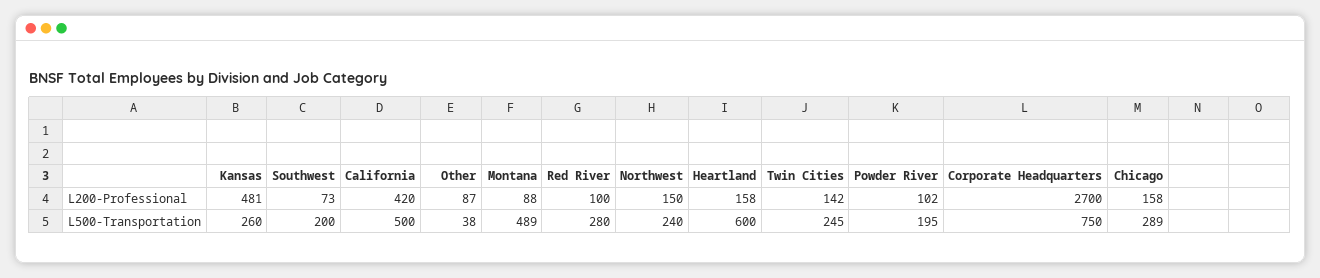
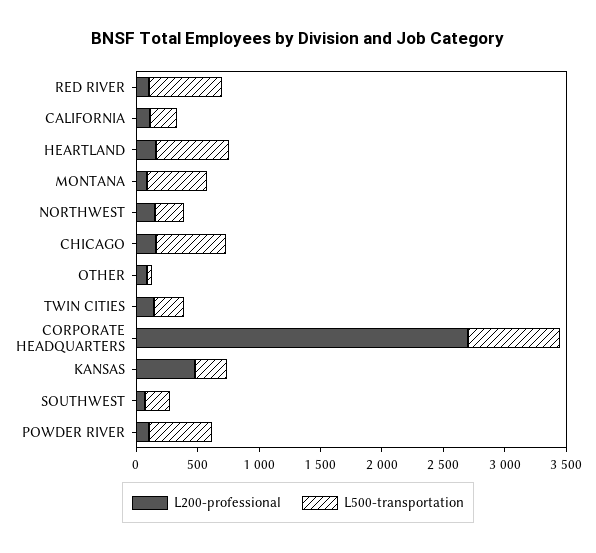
L200-Professional, California: 420 -> 100
L500-Transportation, California: 500 -> 200
L500-Transportation, Red River: 280 -> 600
L500-Transportation, Powder River: 195 -> 500
L500-Transportation, Chicago: 289 -> 600

